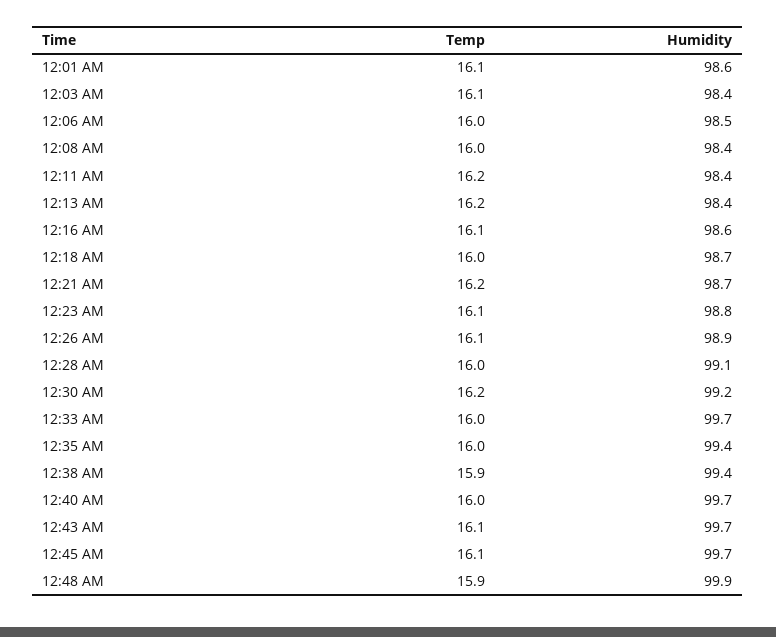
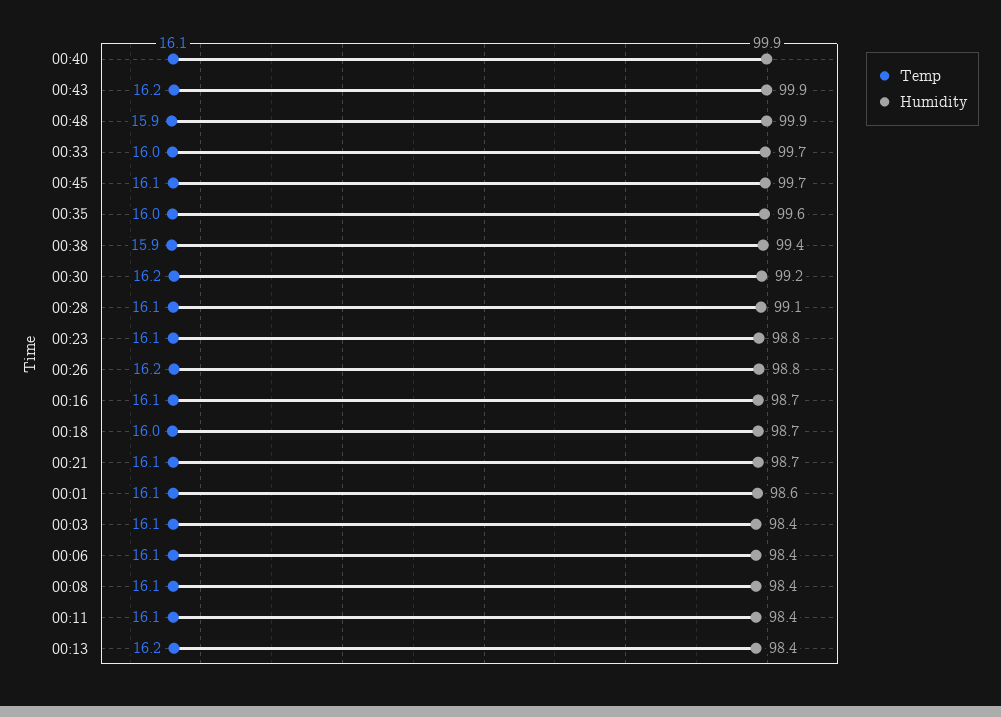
Temp, 12:06 AM: 16 -> 16.1
Humidity, 12:06 AM: 98.5 -> 98.4
Temp, 12:08 AM: 16 -> 16.1
Temp, 12:11 AM: 16.2 -> 16.1
Humidity, 12:16 AM: 98.6 -> 98.7
Temp, 12:21 AM: 16.2 -> 16.1
Temp, 12:26 AM: 16.1 -> 16.2
Humidity, 12:26 AM: 98.9 -> 98.8
Temp, 12:28 AM: 16 -> 16.1
Humidity, 12:35 AM: 99.4 -> 99.6
Temp, 12:40 AM: 16 -> 16.1
Humidity, 12:40 AM: 99.7 -> 99.9
Temp, 12:43 AM: 16.1 -> 16.2
Humidity, 12:43 AM: 99.7 -> 99.9

